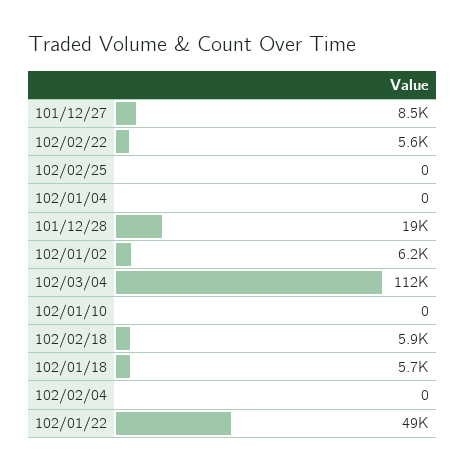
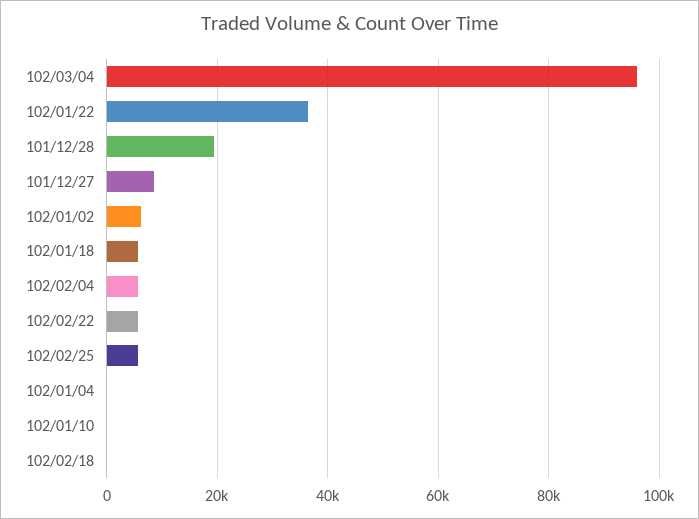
102/02/25: 0 -> 6000
102/03/04: 112000 -> 96000
102/02/18: 5900 -> 0
102/02/04: 0 -> 6000
102/01/22: 49000 -> 36000

